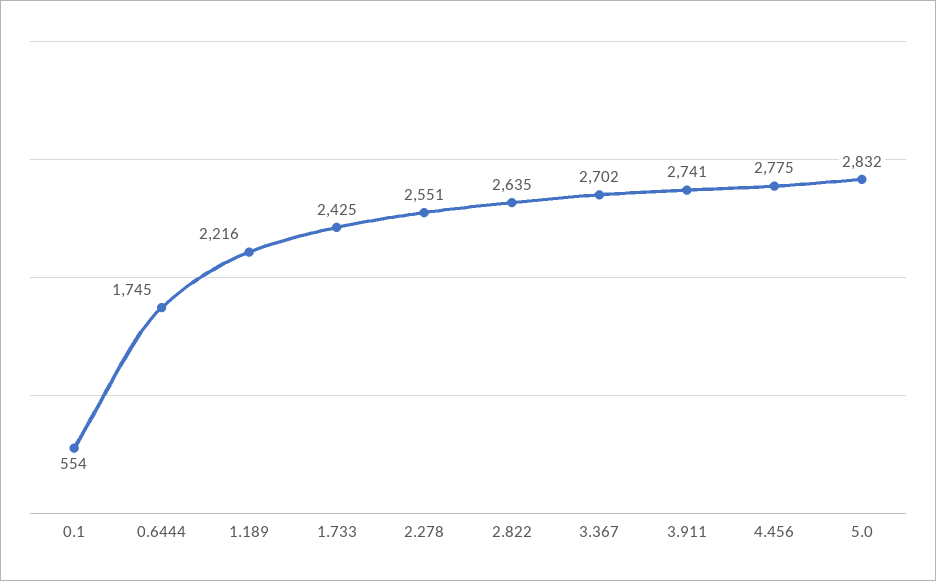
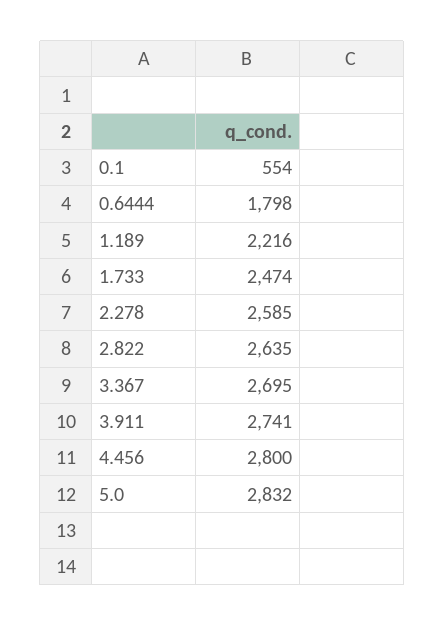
0.6444: 1745 -> 1798
1.733: 2425 -> 2474
2.278: 2551 -> 2585
3.367: 2702 -> 2695
4.456: 2775 -> 2800

